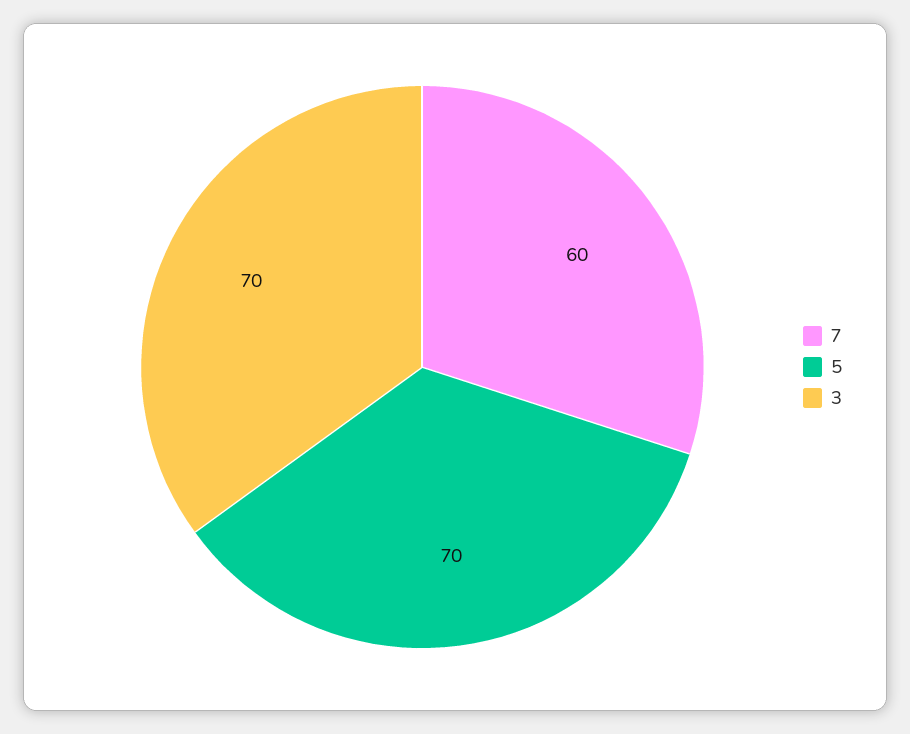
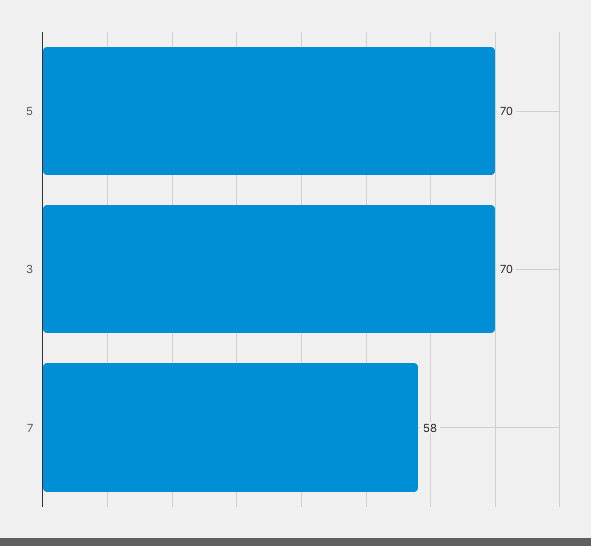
7: 60 -> 58

